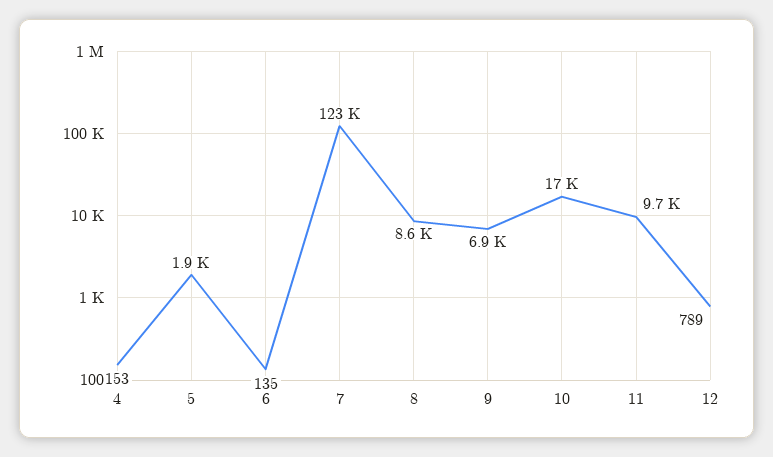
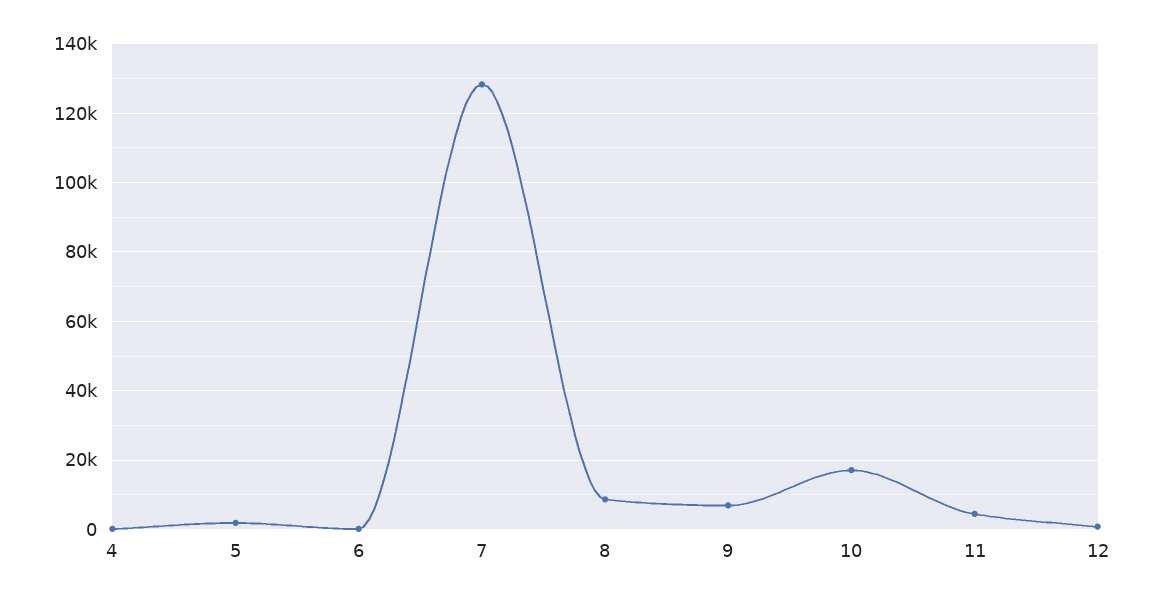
7: 123000 -> 128000
11: 9700 -> 4000

